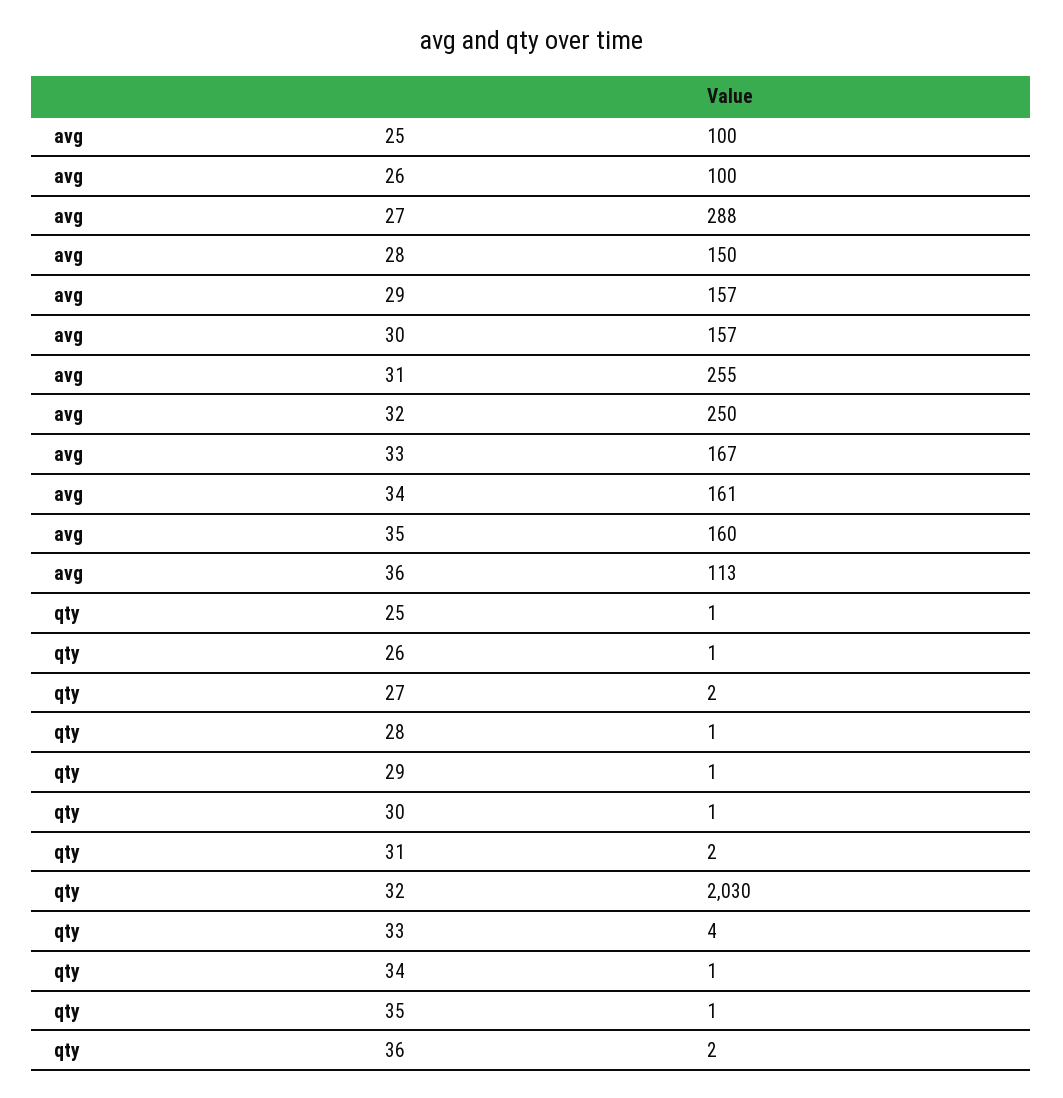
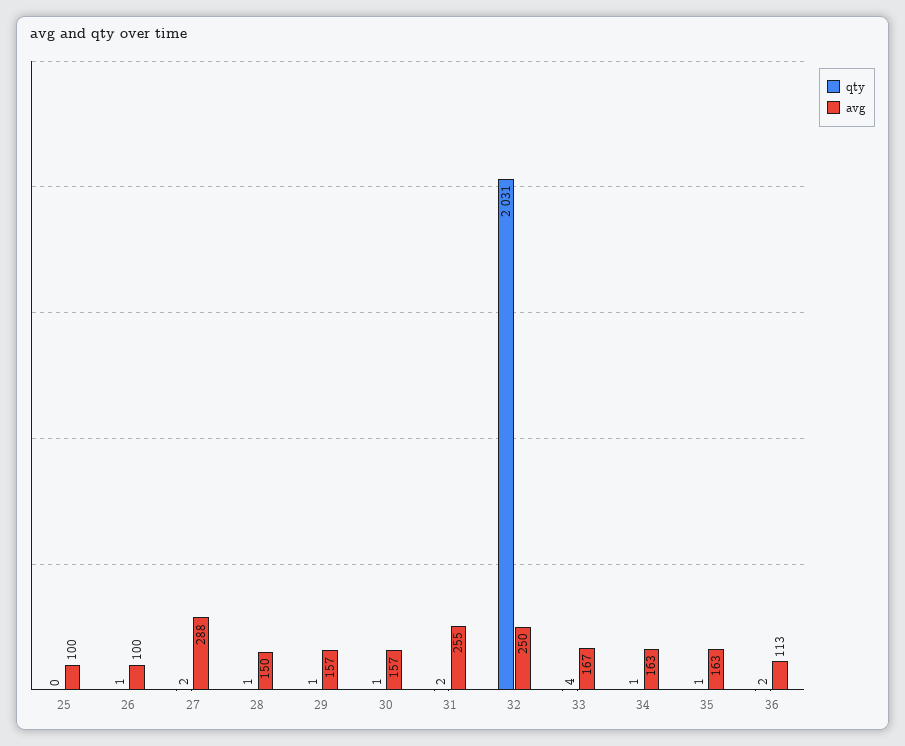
avg, 34: 161 -> 163
avg, 35: 160 -> 163
qty, 25: 1 -> 0
qty, 32: 2030 -> 2031

